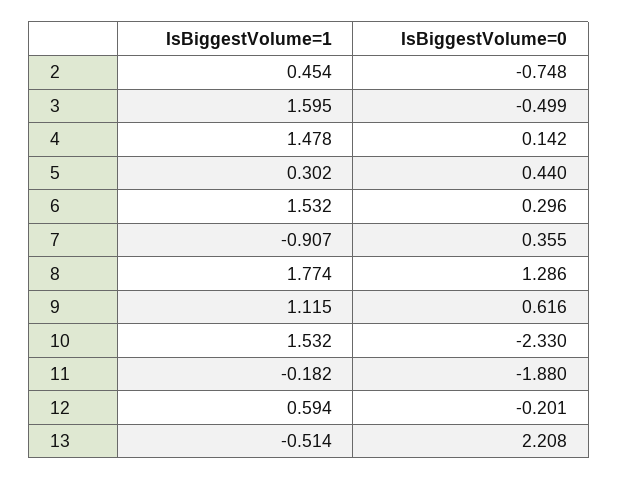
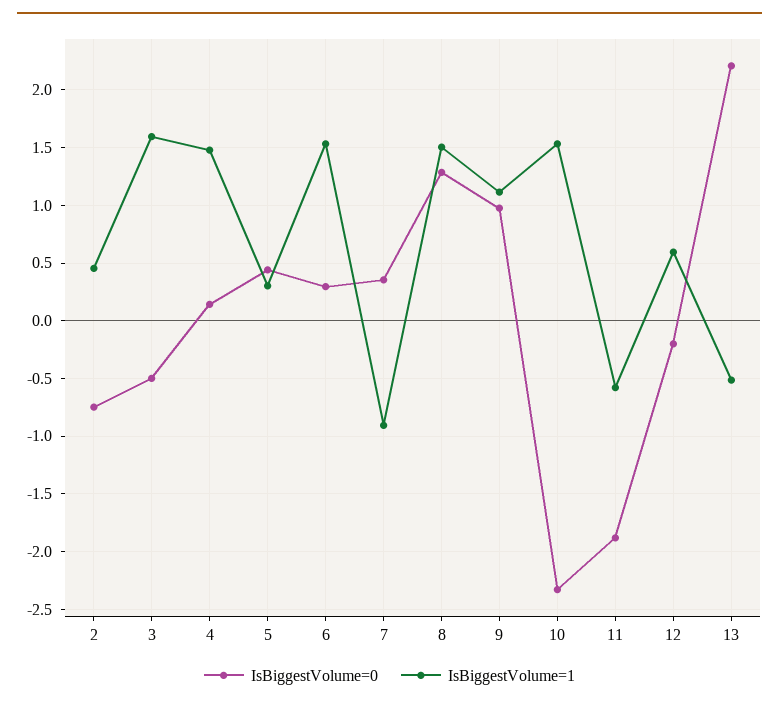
IsBiggestVolume=1, 8: 1.774 -> 1.5
IsBiggestVolume=0, 9: 0.616 -> 1
IsBiggestVolume=1, 11: -0.182 -> -0.6

